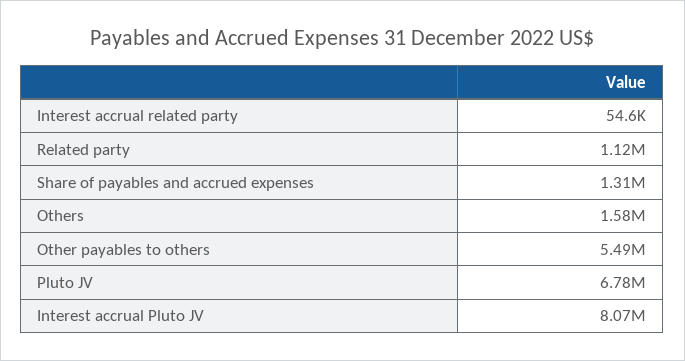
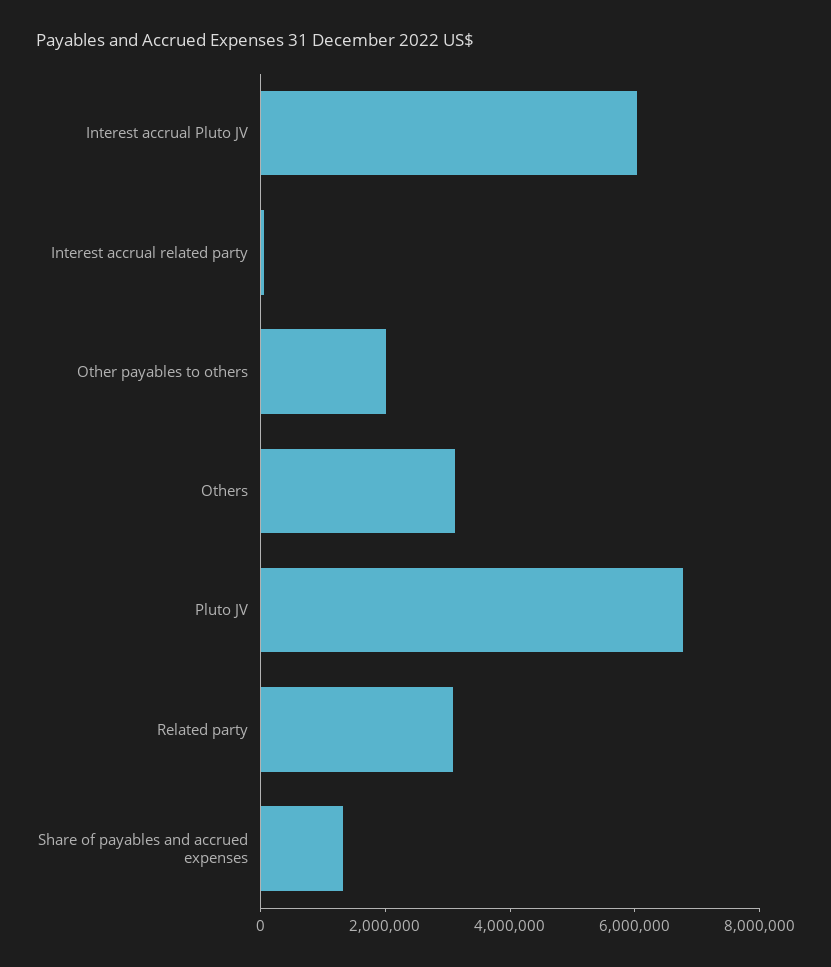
Related party: 1120000 -> 3000000
Others: 1580000 -> 3000000
Other payables to others: 5490000 -> 2000000
Interest accrual Pluto JV: 8070000 -> 6000000

